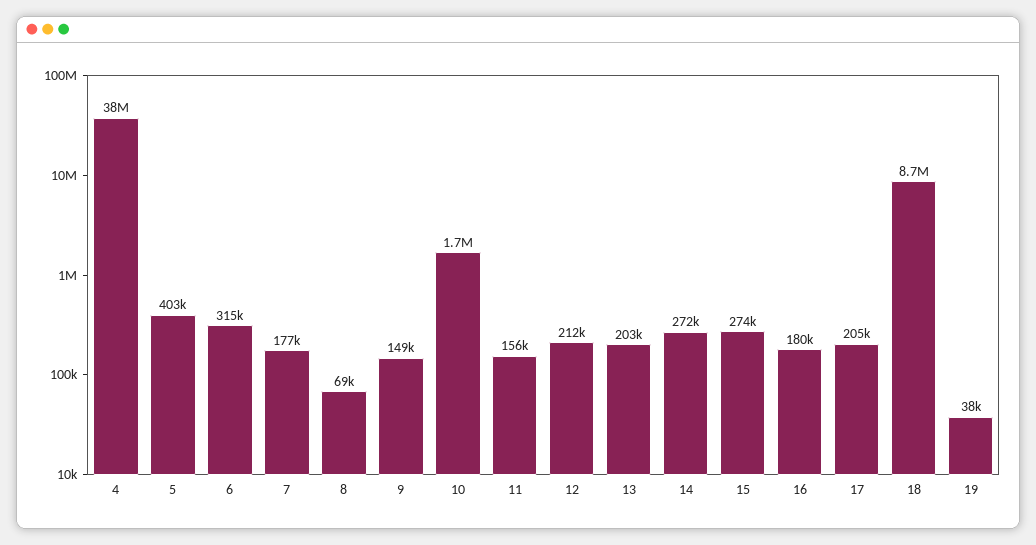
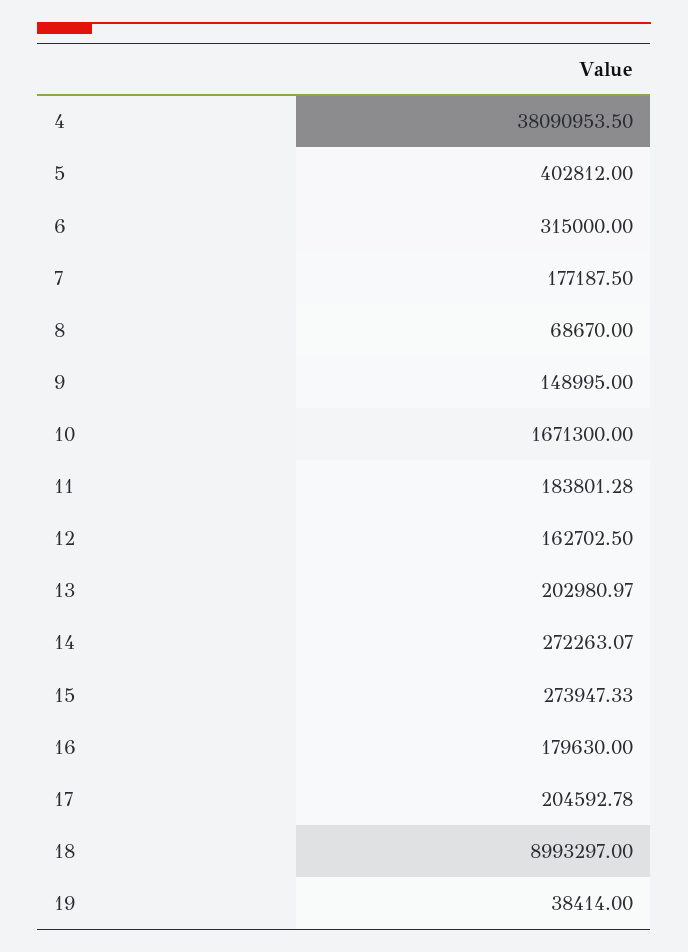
11: 156000 -> 183801.28
12: 212000 -> 162702.5
18: 8700000 -> 8993297

